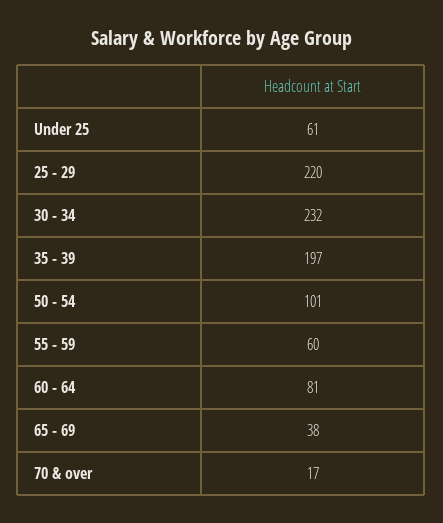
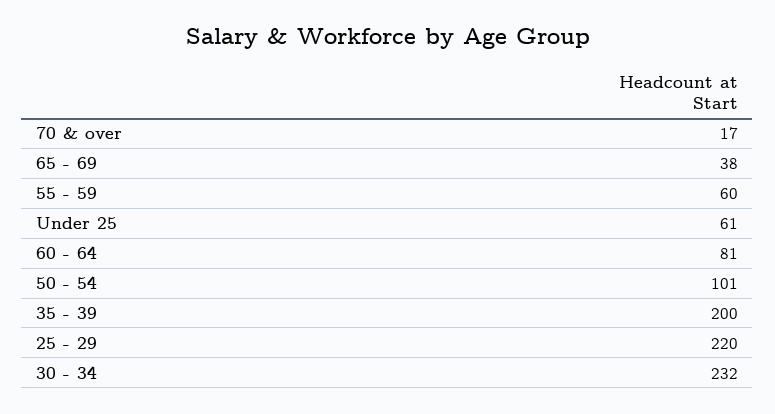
35 - 39: 197 -> 200

